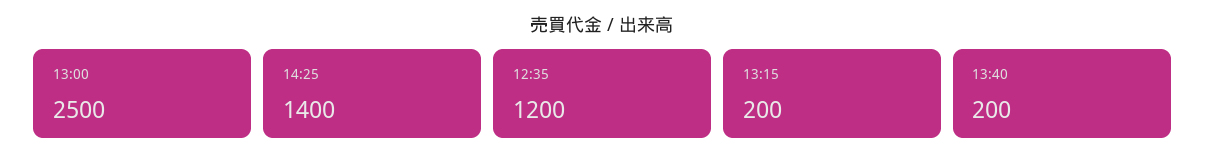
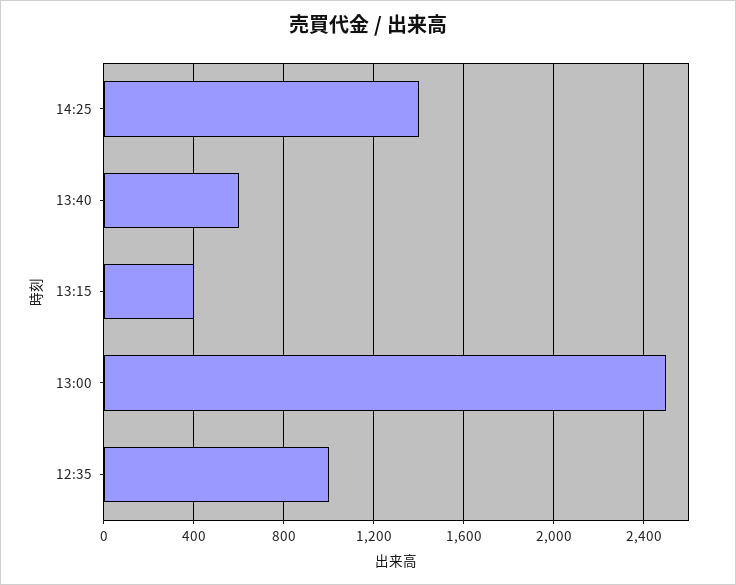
12:35: 1200 -> 1000
13:15: 200 -> 400
13:40: 200 -> 600

